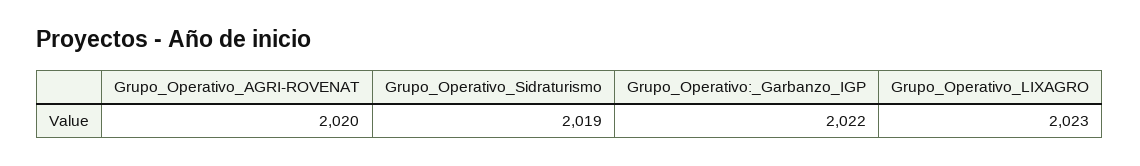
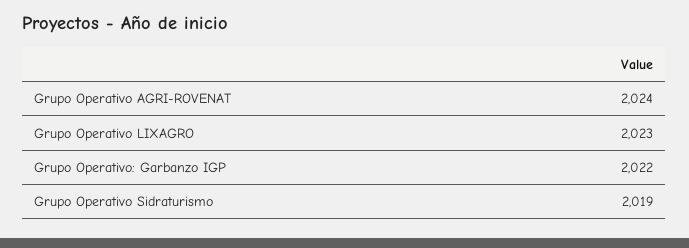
Grupo_Operativo_AGRI-ROVENAT: 2020 -> 2024

